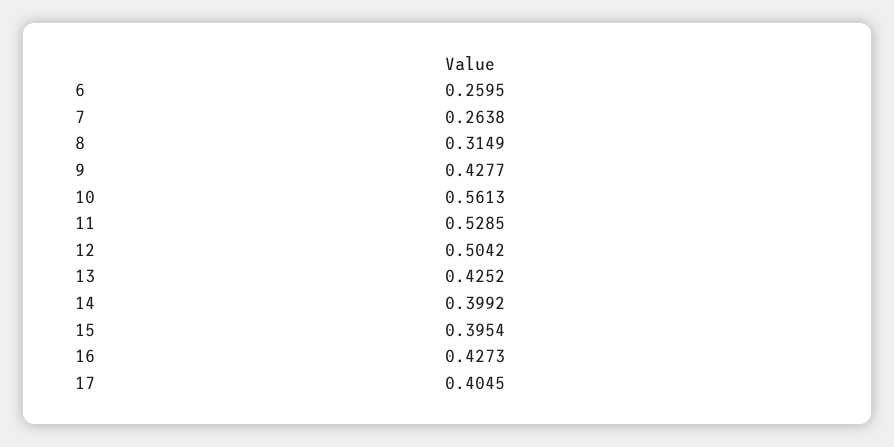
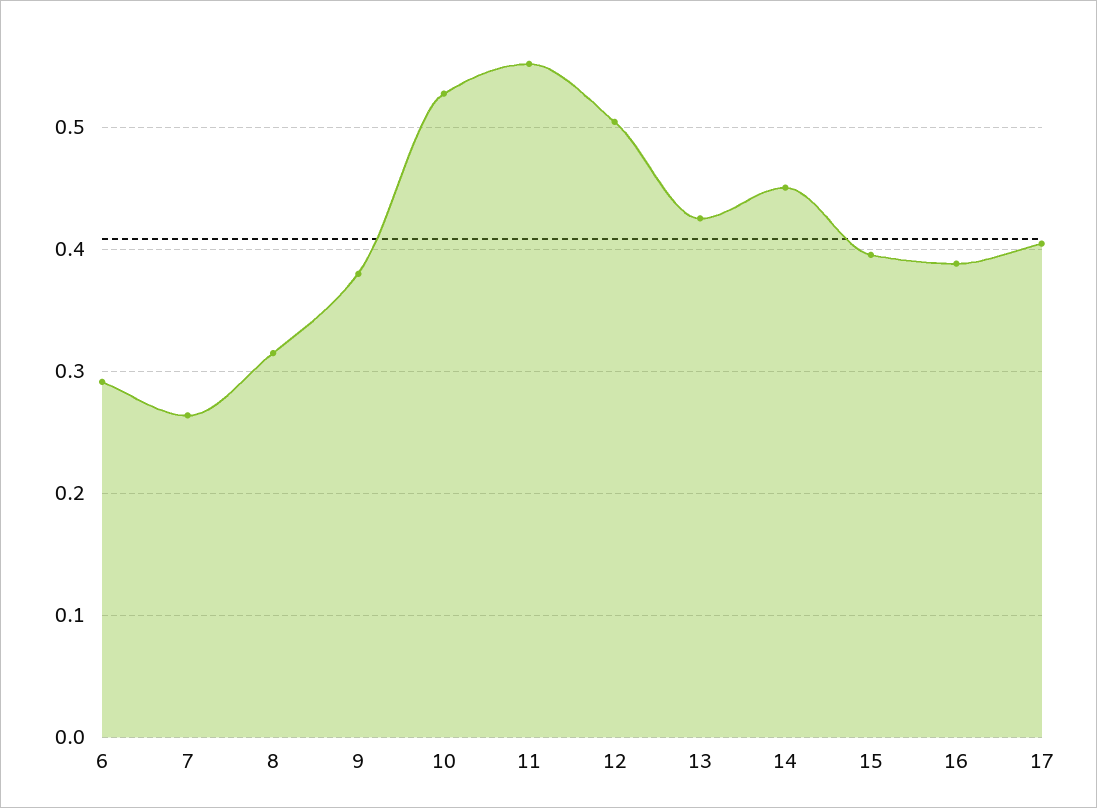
6: 0.2595 -> 0.29
9: 0.4277 -> 0.38
10: 0.5613 -> 0.53
11: 0.5285 -> 0.55
14: 0.3992 -> 0.45
16: 0.4273 -> 0.39

